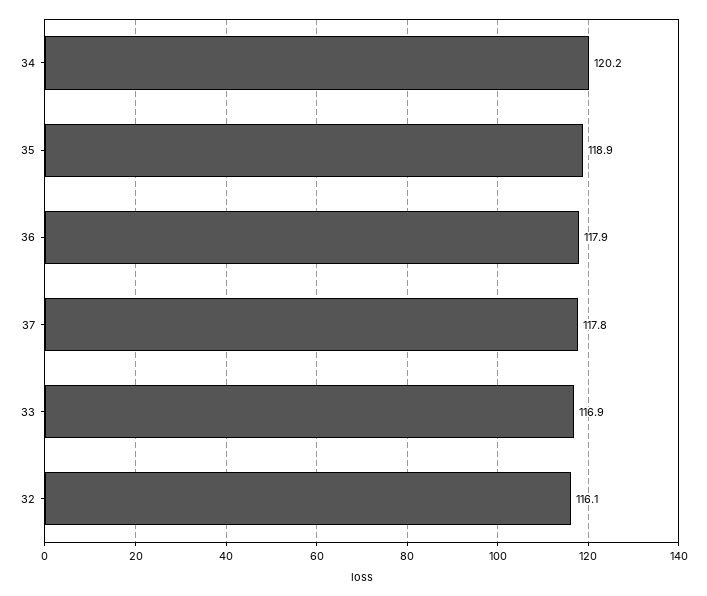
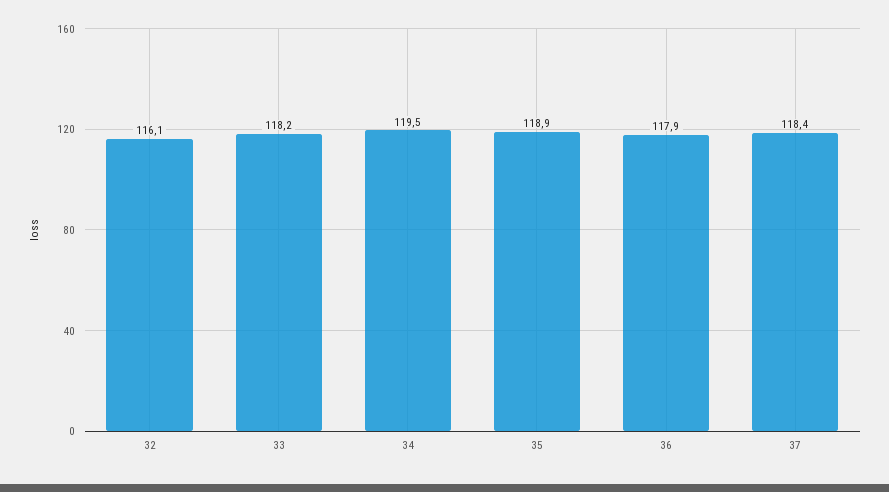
34: 120.2 -> 119.5
37: 117.8 -> 118.4
33: 116.9 -> 118.2

